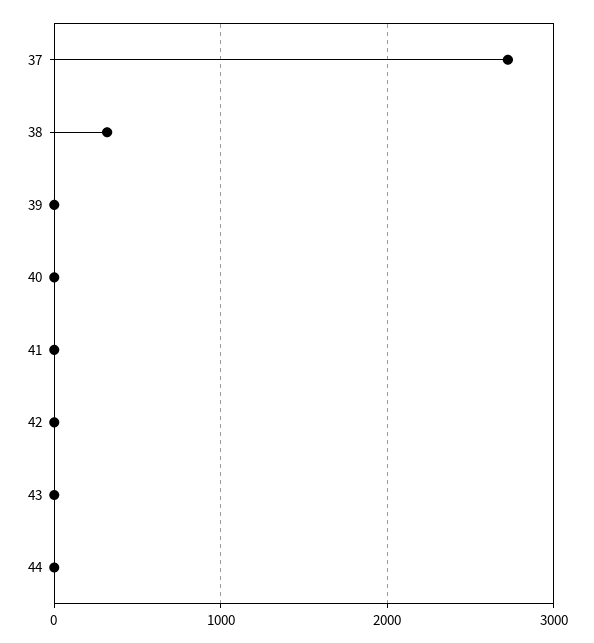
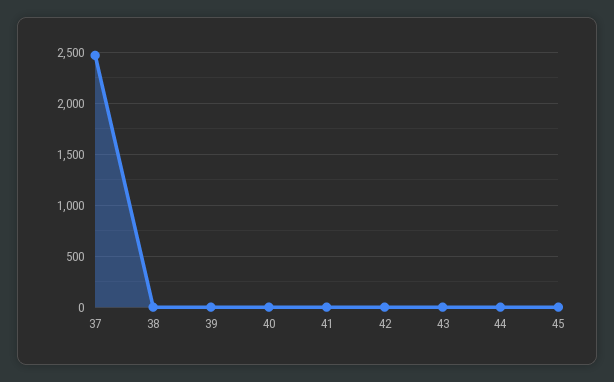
37: 2700 -> 2500
38: 300 -> 0
45: none -> 0

